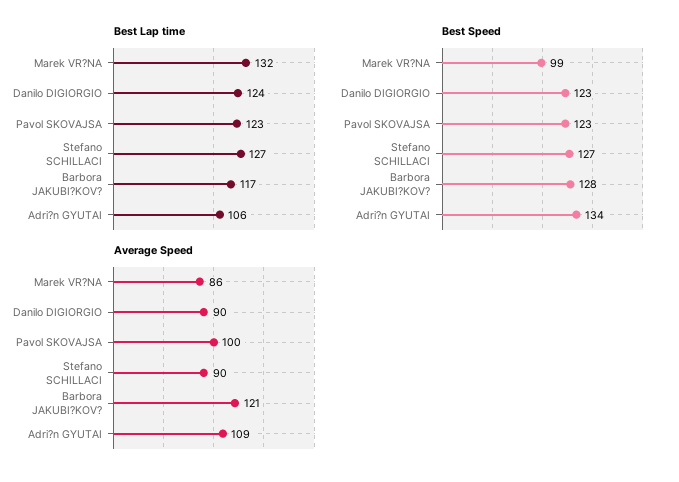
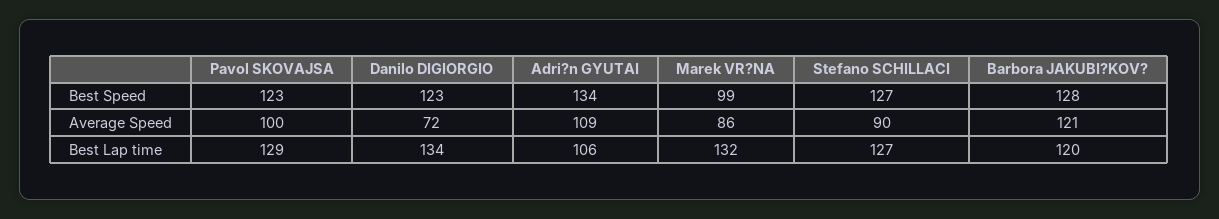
Best Lap time, Danilo DIGIORGIO: 124 -> 134
Best Lap time, Pavol SKOVAJSA: 123 -> 129
Best Lap time, Barbora JAKUBI?KOV?: 117 -> 120
Average Speed, Danilo DIGIORGIO: 90 -> 72

